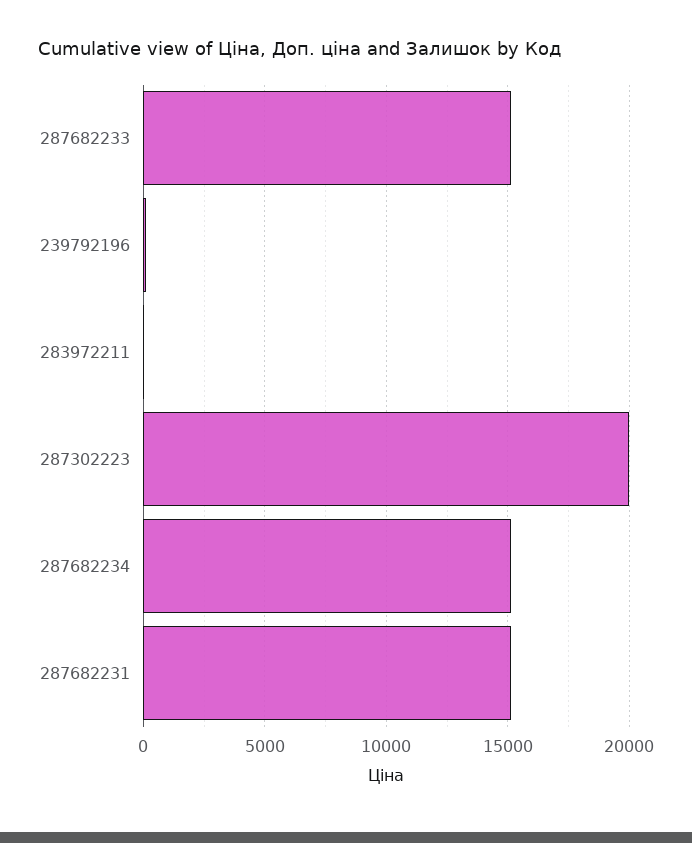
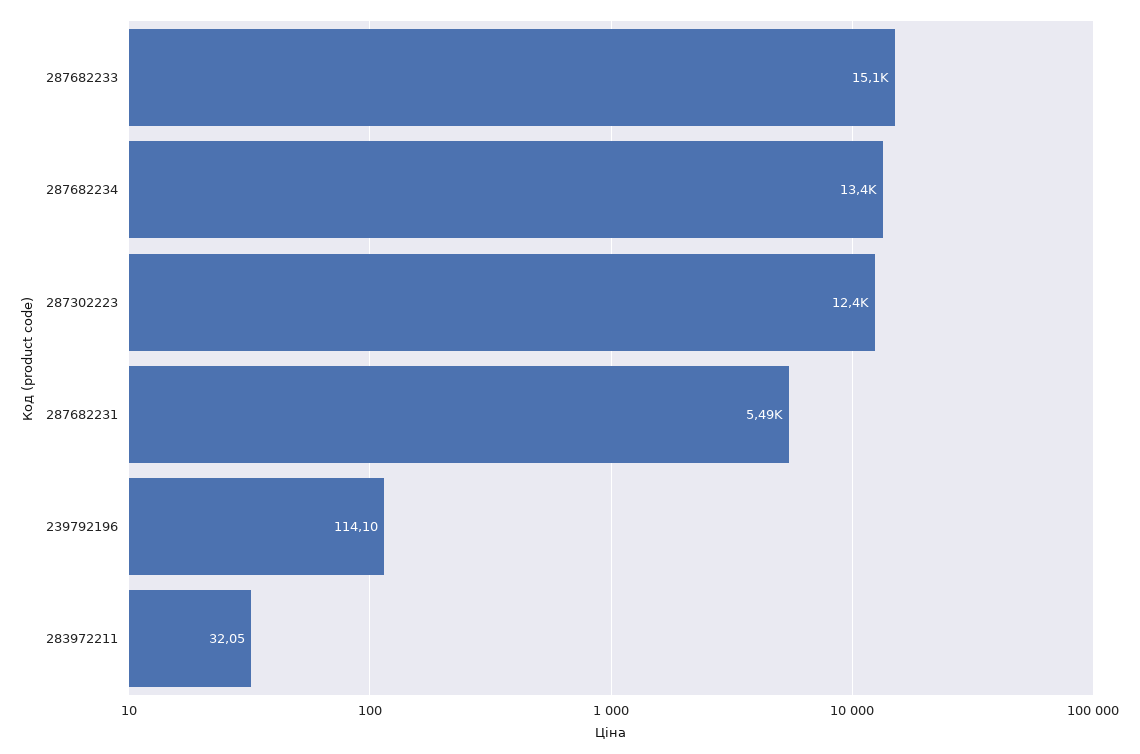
287302223: 20000 -> 12400
287682234: 15000 -> 13400
287682231: 15000 -> 5490

